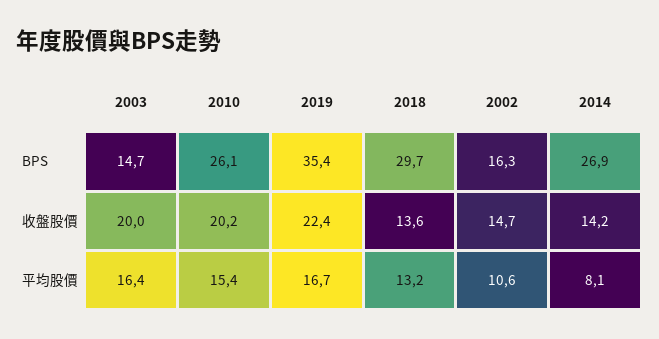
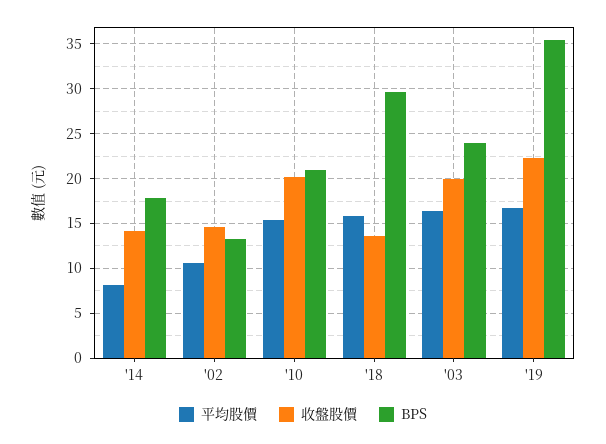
BPS, 2003: 14.7 -> 24
BPS, 2010: 26.1 -> 21
BPS, 2002: 16.3 -> 13
BPS, 2014: 26.9 -> 18
平均股價, 2018: 13.2 -> 16

